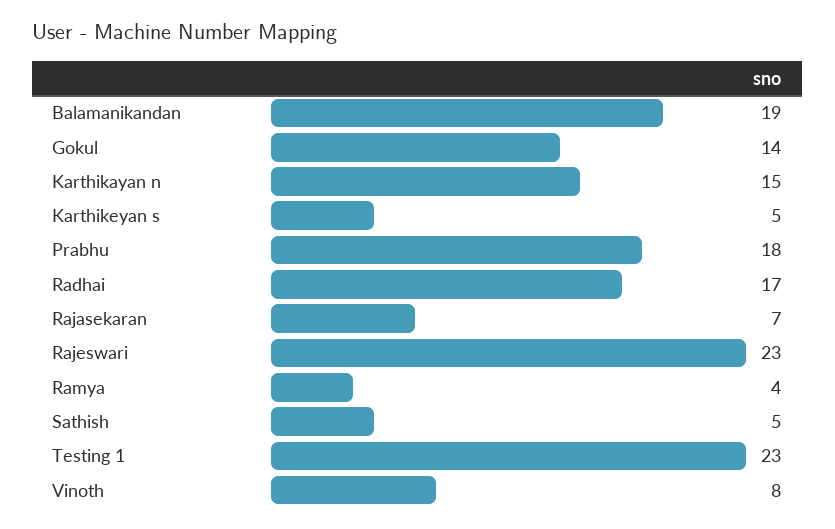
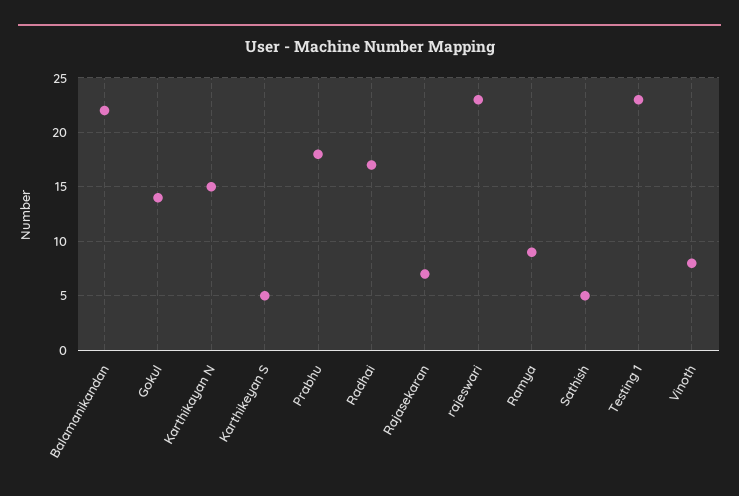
Balamanikandan: 19 -> 22
Ramya: 4 -> 9

